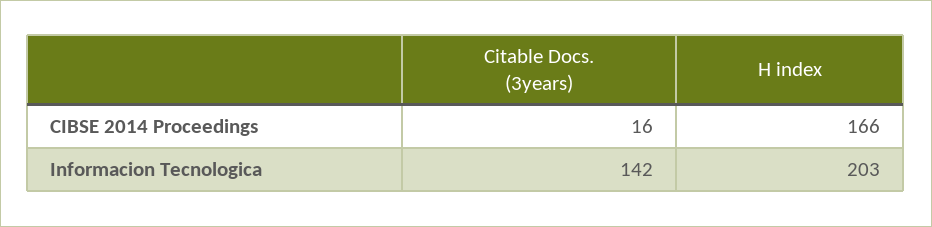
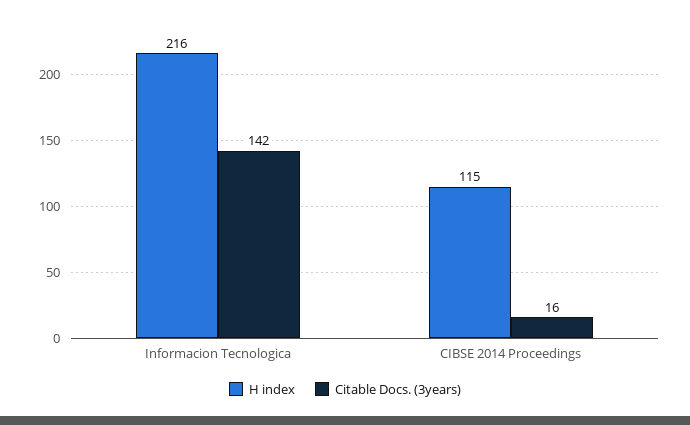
H index, CIBSE 2014 Proceedings: 166 -> 115
H index, Informacion Tecnologica: 203 -> 216

